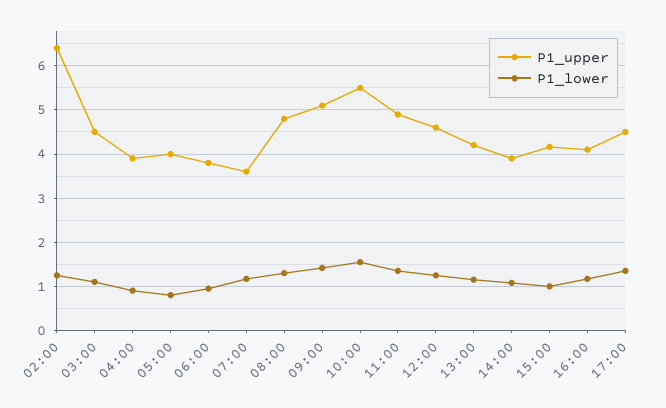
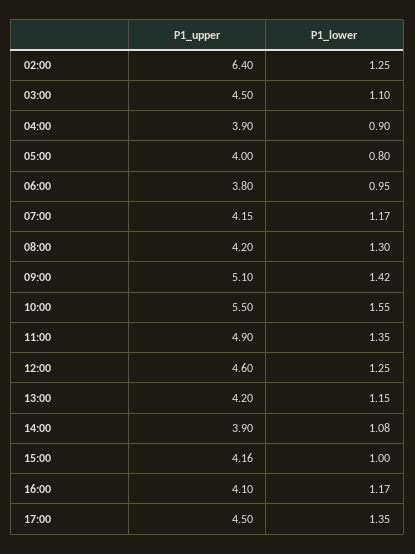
P1_upper, 07:00: 3.6 -> 4.15
P1_upper, 08:00: 4.8 -> 4.2

